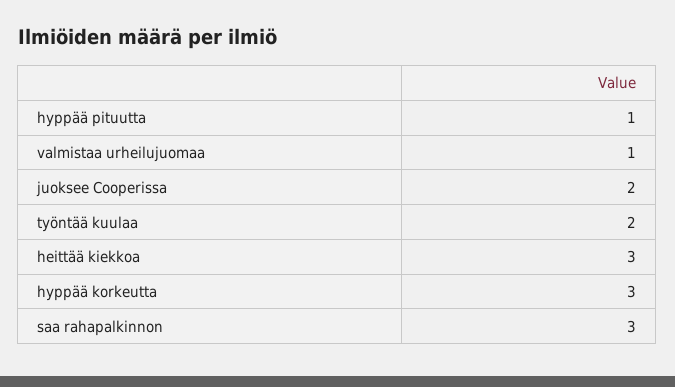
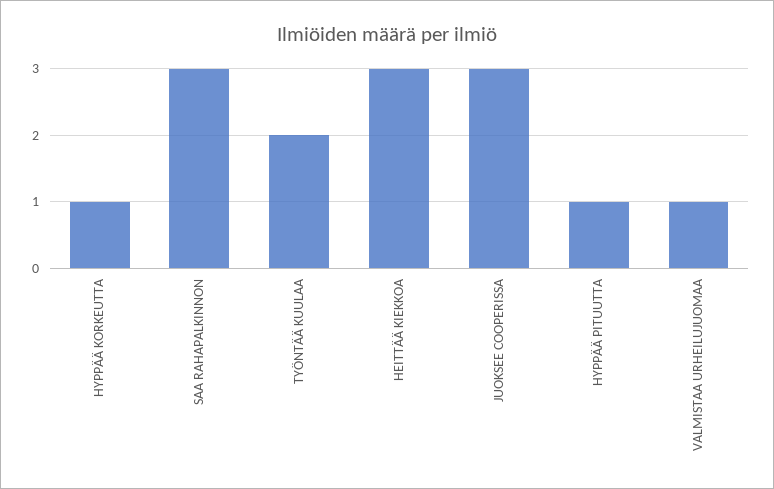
juoksee Cooperissa: 2 -> 3
hyppää korkeutta: 3 -> 1

